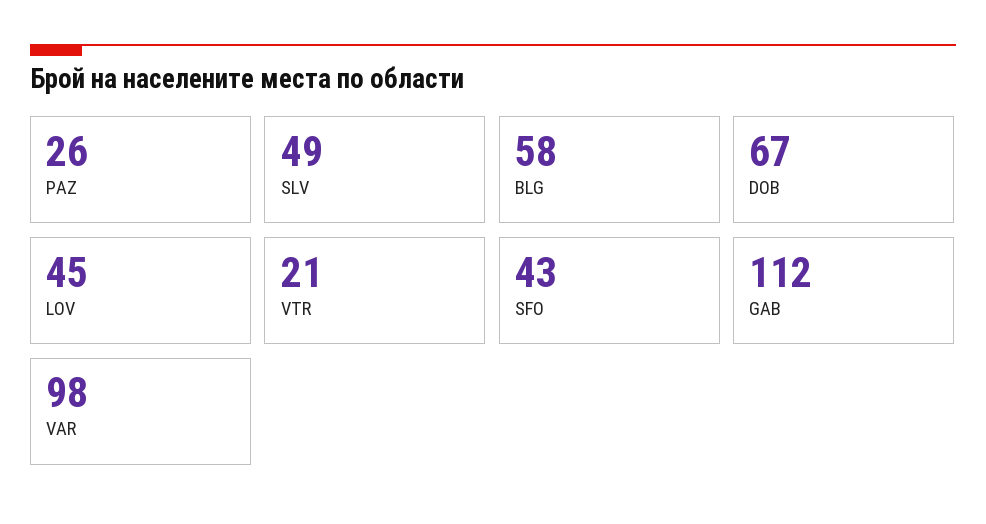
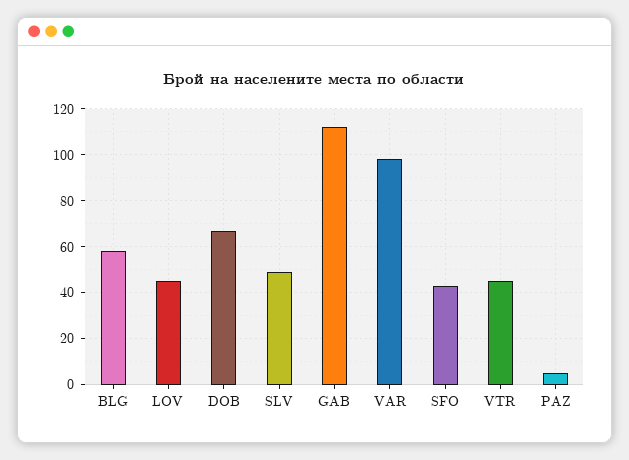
PAZ: 26 -> 5
VTR: 21 -> 45

